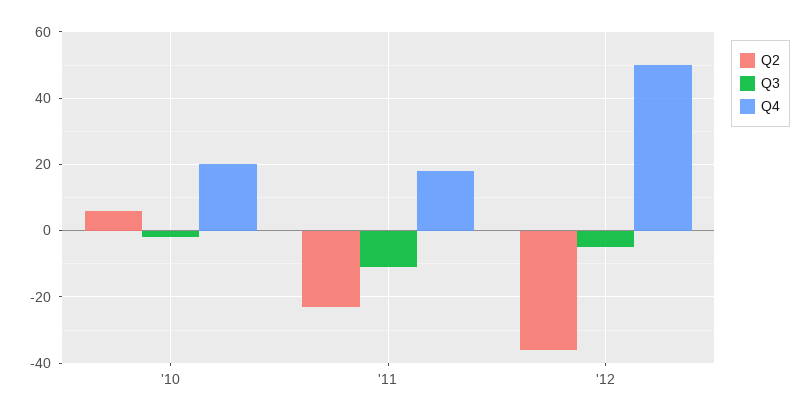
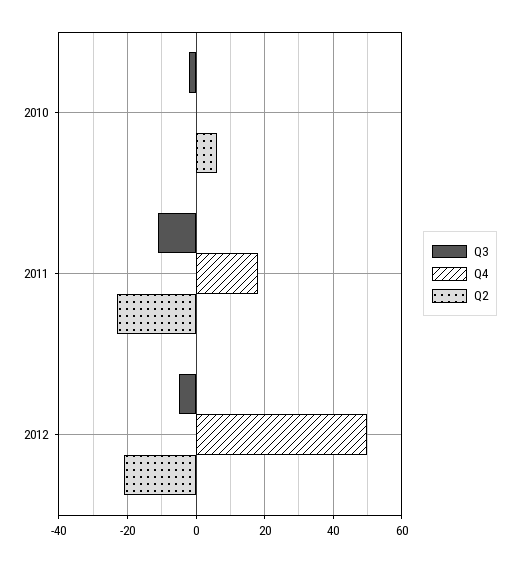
Q4, '10: 20 -> 0
Q2, '12: -35 -> -20

